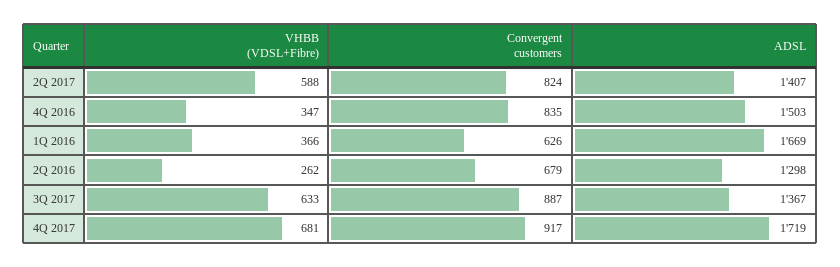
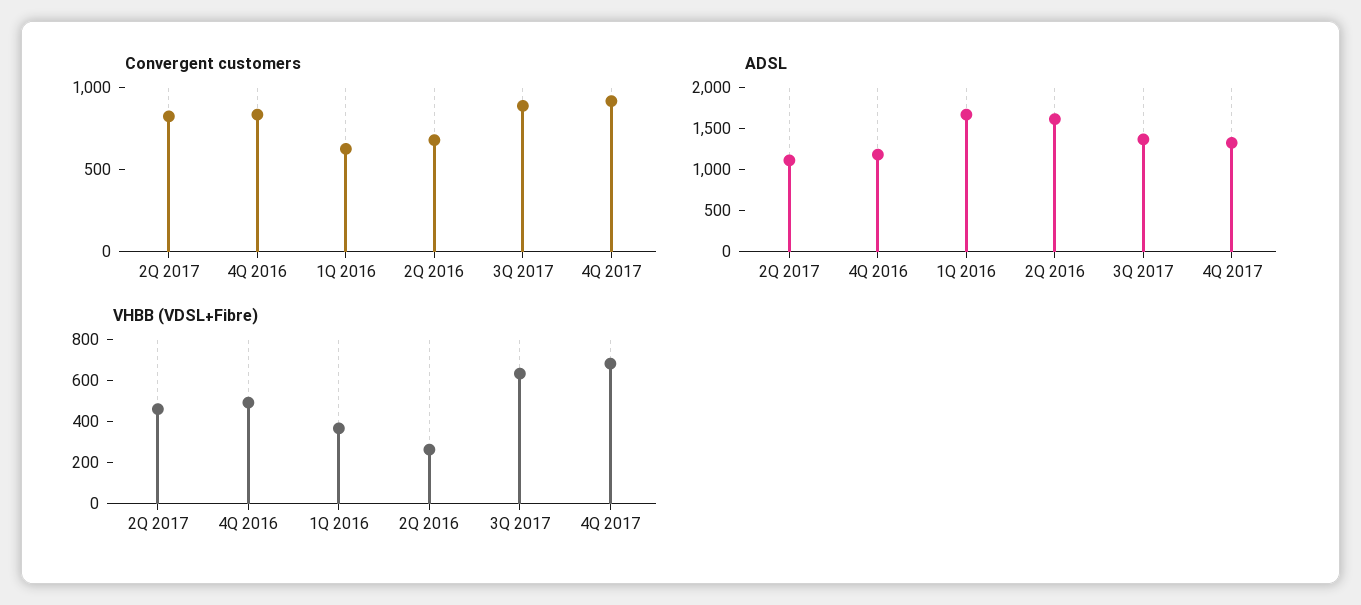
VHBB (VDSL+Fibre), 2Q 2017: 588 -> 450
ADSL, 2Q 2017: 1407 -> 1100
VHBB (VDSL+Fibre), 4Q 2016: 347 -> 500
ADSL, 4Q 2016: 1503 -> 1200
ADSL, 2Q 2016: 1298 -> 1600
ADSL, 4Q 2017: 1719 -> 1300

